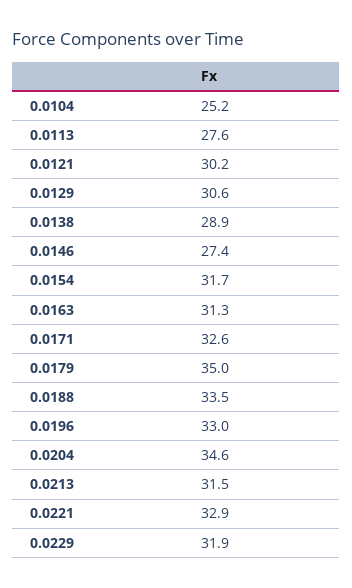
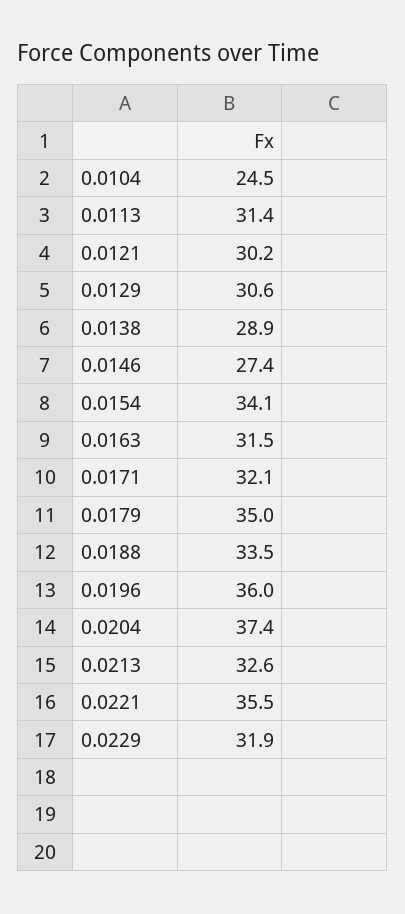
0.0104: 25.2 -> 24.5
0.0113: 27.6 -> 31.4
0.0154: 31.7 -> 34.1
0.0163: 31.3 -> 31.5
0.0171: 32.6 -> 32.1
0.0196: 33 -> 36
0.0204: 34.6 -> 37.4
0.0213: 31.5 -> 32.6
0.0221: 32.9 -> 35.5

